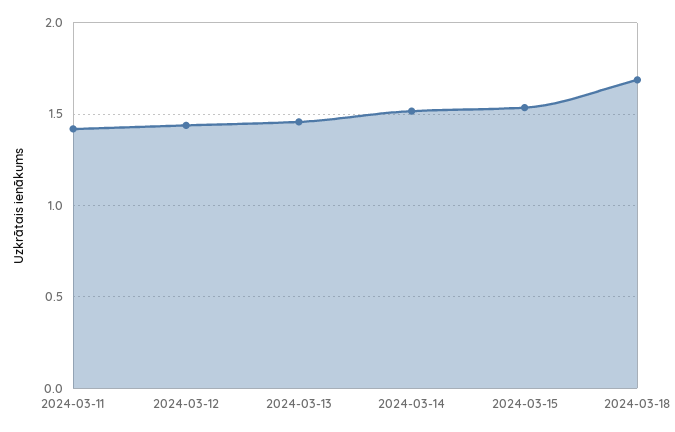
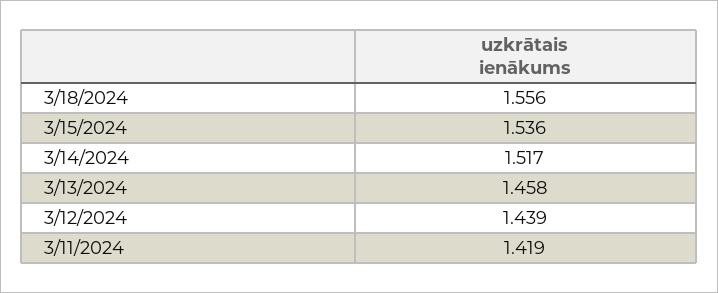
2024-03-18: 1.7 -> 1.556

